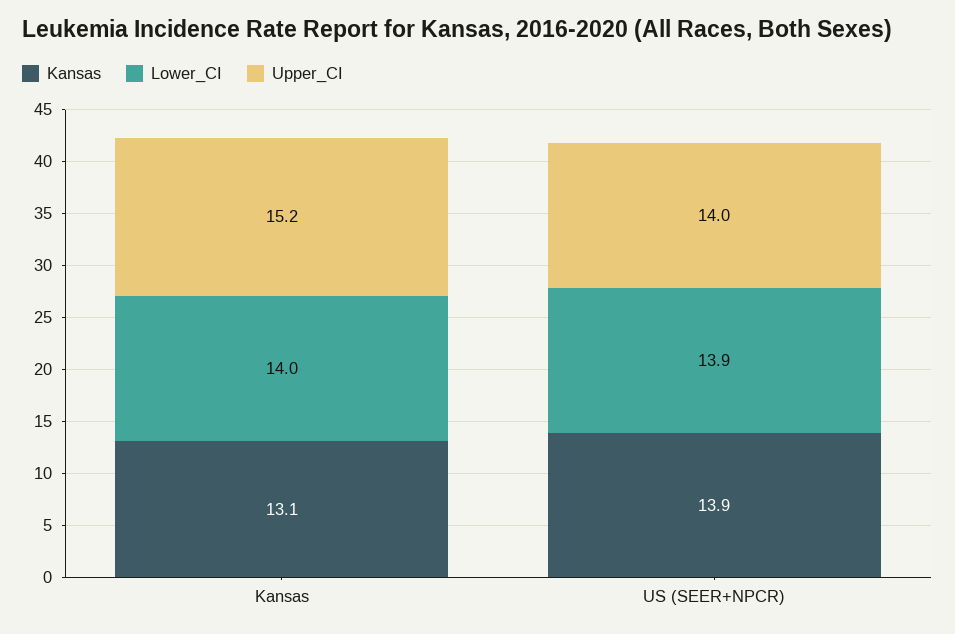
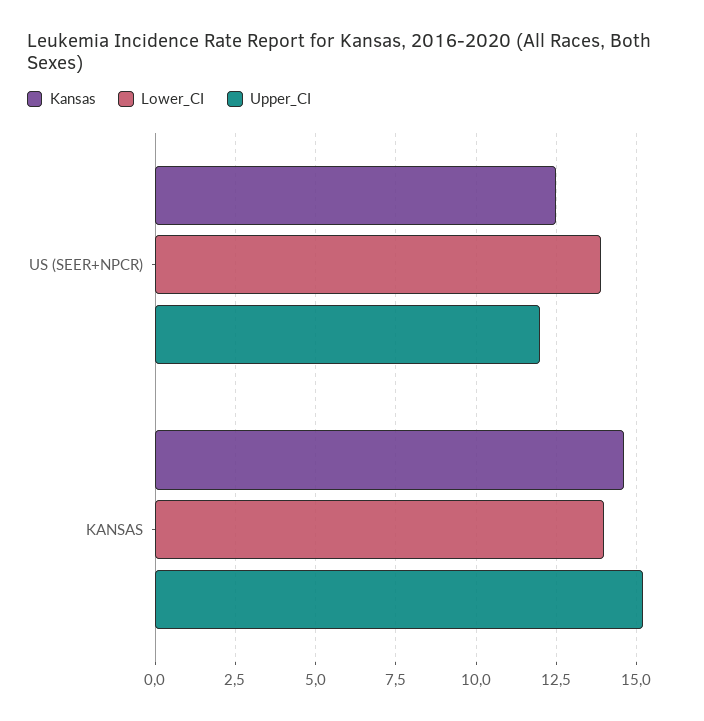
Kansas, Kansas: 13.1 -> 14.5
Kansas, US (SEER+NPCR): 13.9 -> 12.5
Upper_CI, US (SEER+NPCR): 14 -> 12

